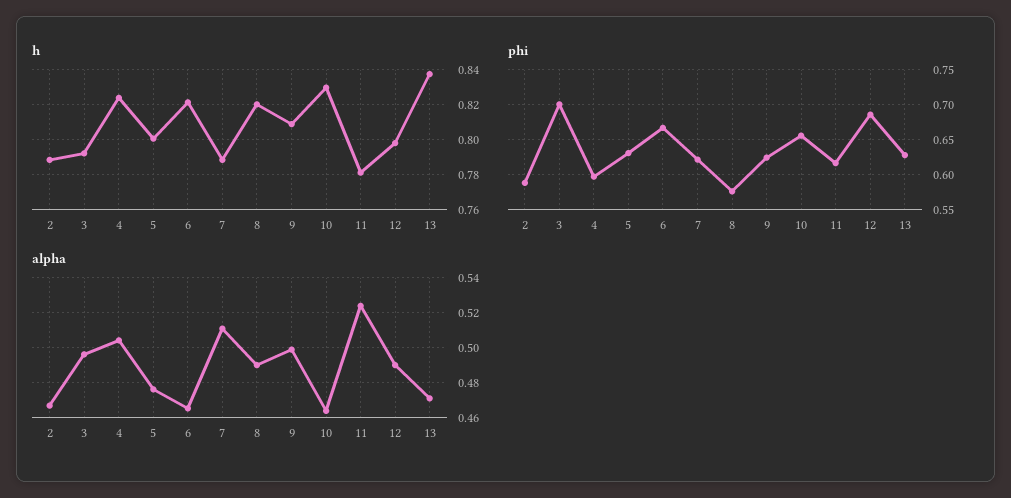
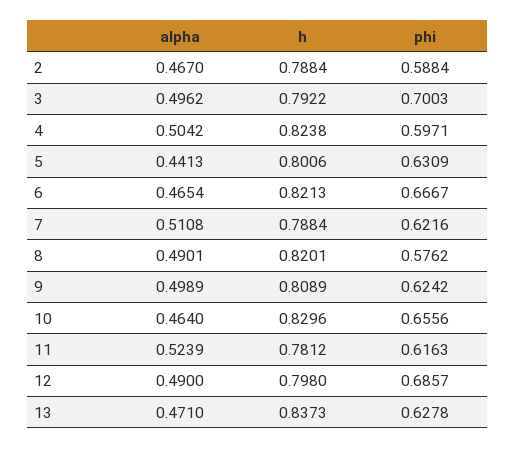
alpha, 5: 0.475 -> 0.4413

